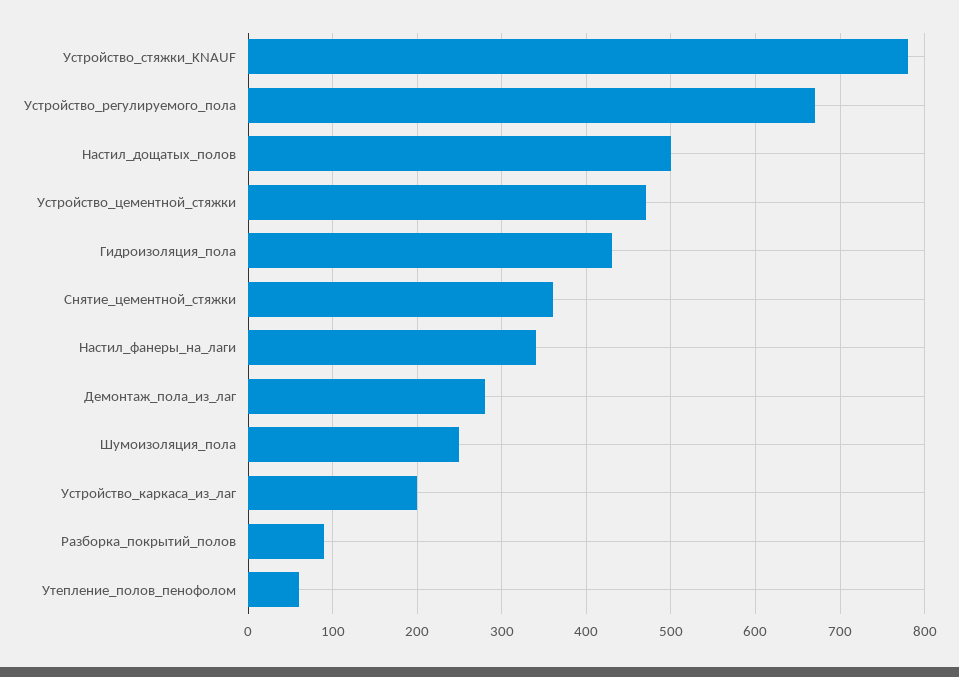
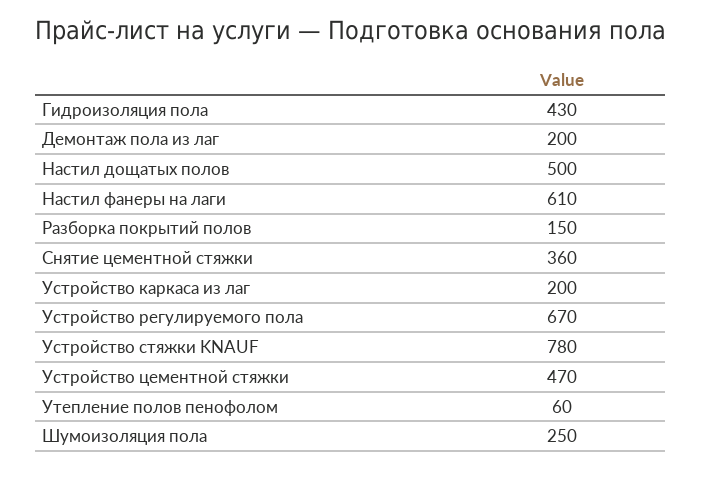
Настил_фанеры_на_лаги: 340 -> 610
Демонтаж_пола_из_лаг: 280 -> 200
Разборка_покрытий_полов: 90 -> 150

